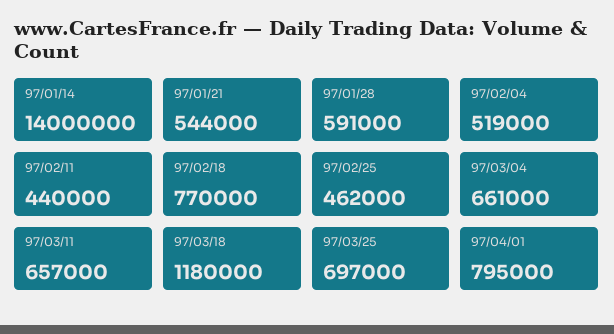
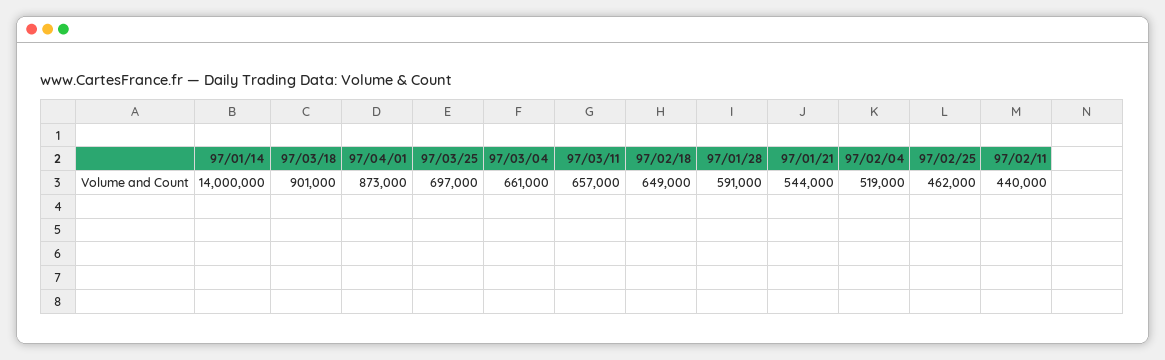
97/02/18: 770000 -> 649000
97/03/18: 1180000 -> 901000
97/04/01: 795000 -> 873000

